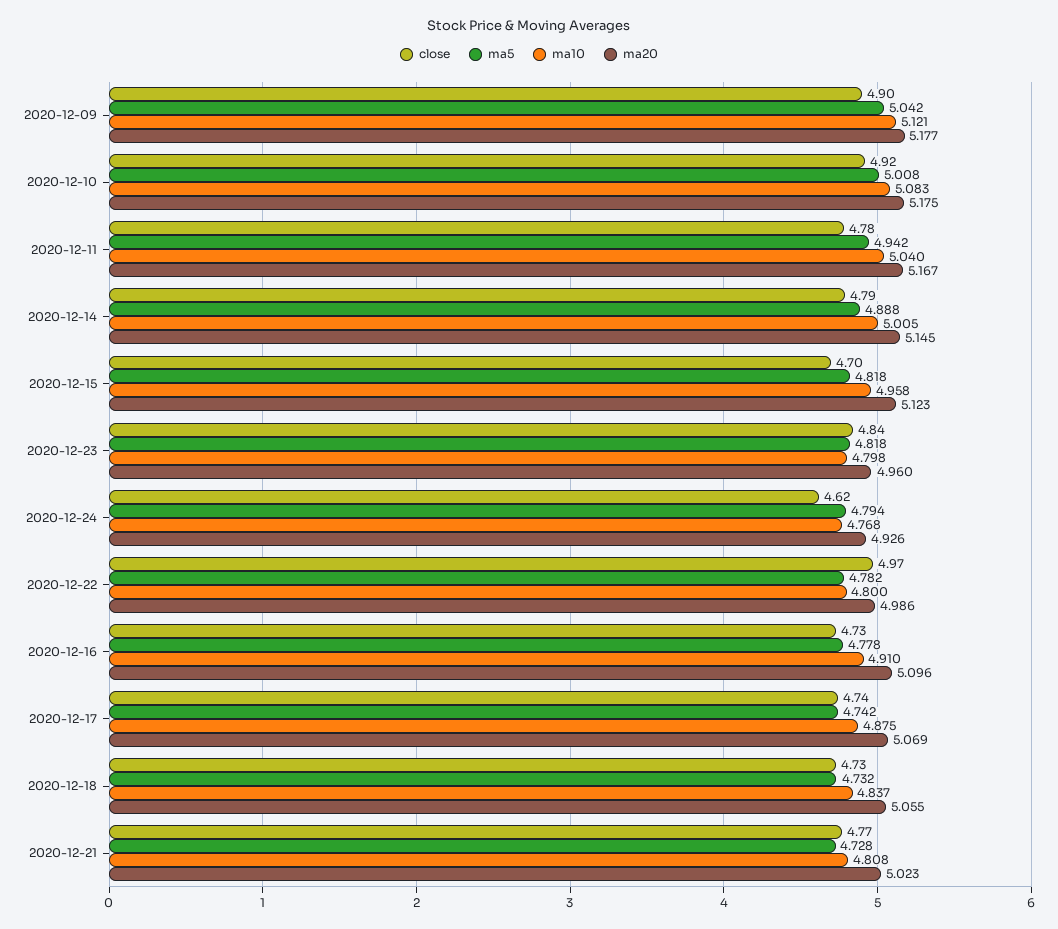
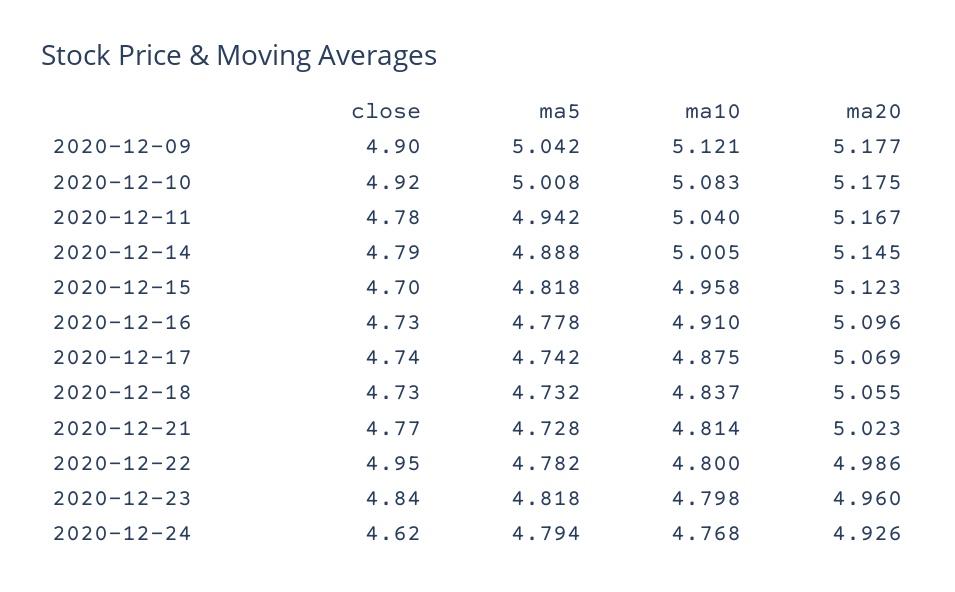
close, 2020-12-22: 4.97 -> 4.95
ma10, 2020-12-21: 4.808 -> 4.814

